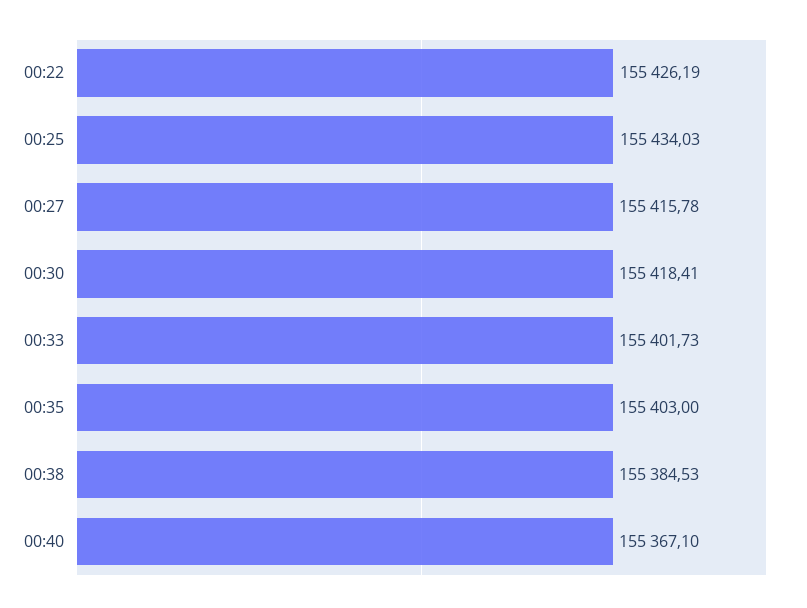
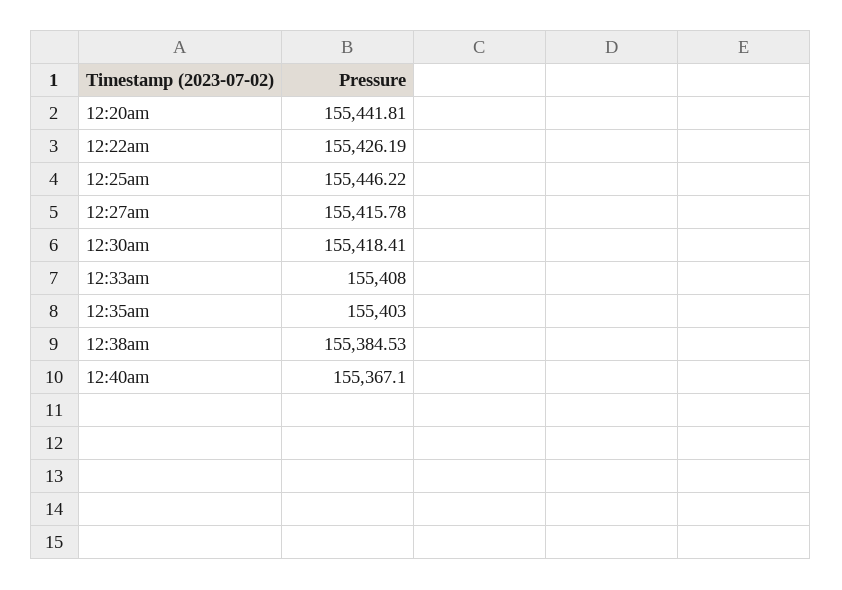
00:25: 155434.03 -> 155446.22
00:33: 155401.73 -> 155408
12:20am: none -> 155441.81

